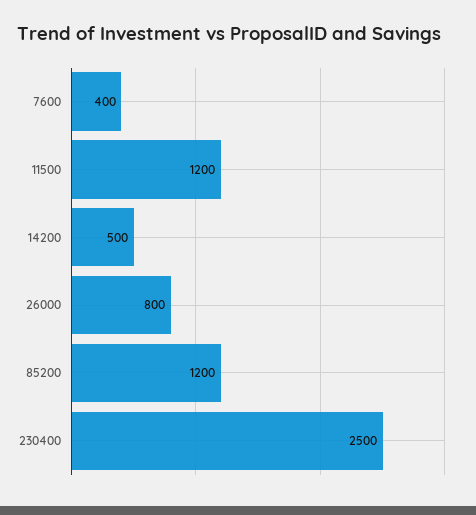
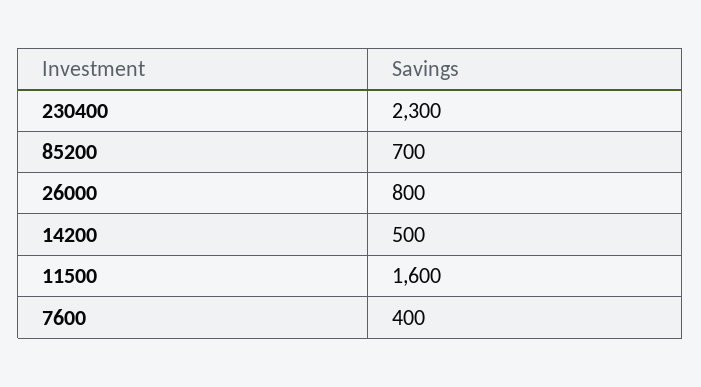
11500: 1200 -> 1600
85200: 1200 -> 700
230400: 2500 -> 2300

